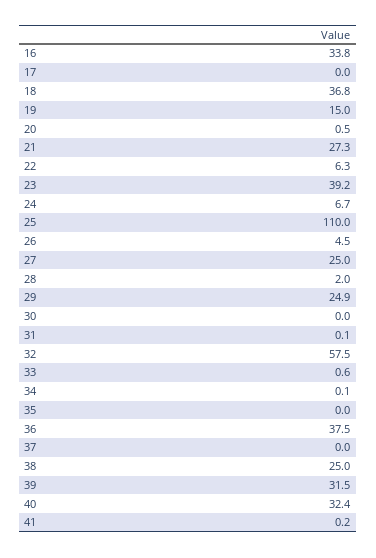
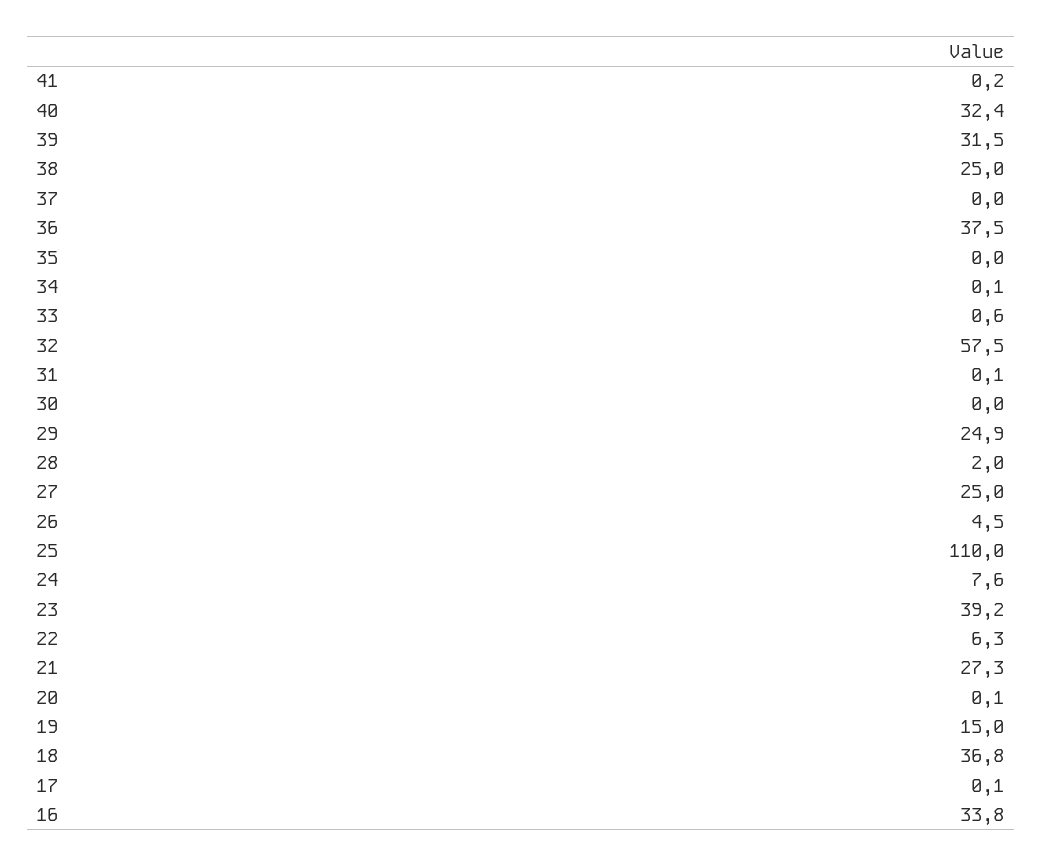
17: 0 -> 0.1
20: 0.5 -> 0.1
24: 6.7 -> 7.6

